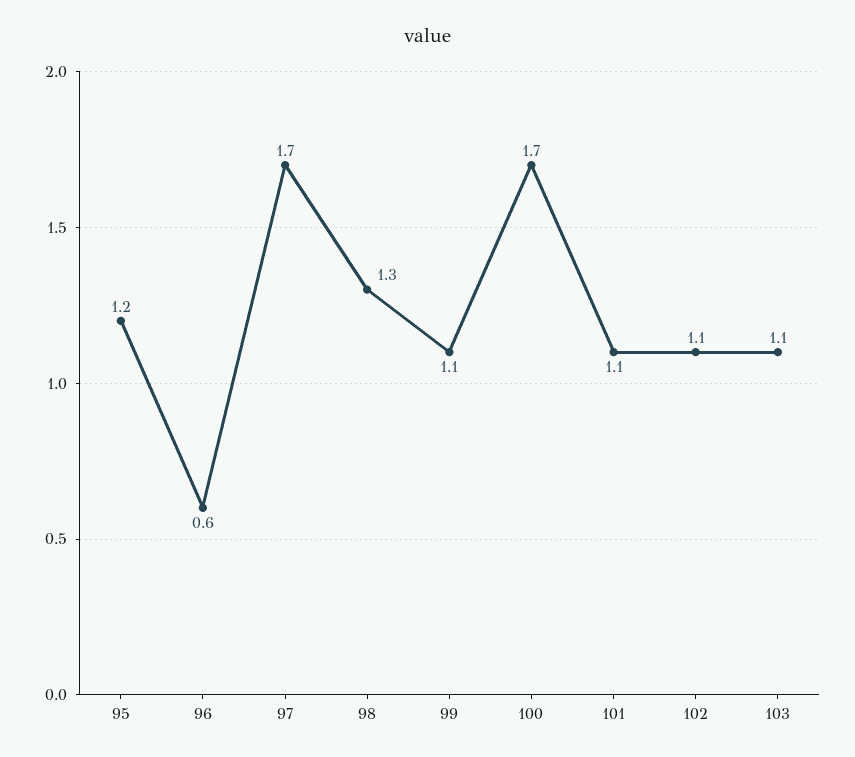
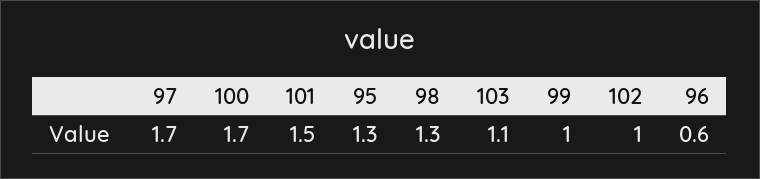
95: 1.2 -> 1.3
99: 1.1 -> 1
101: 1.1 -> 1.5
102: 1.1 -> 1

